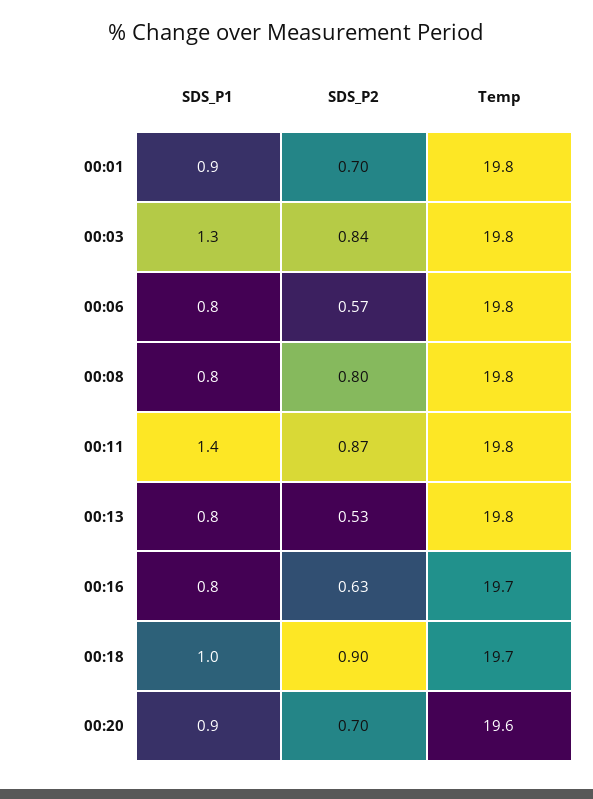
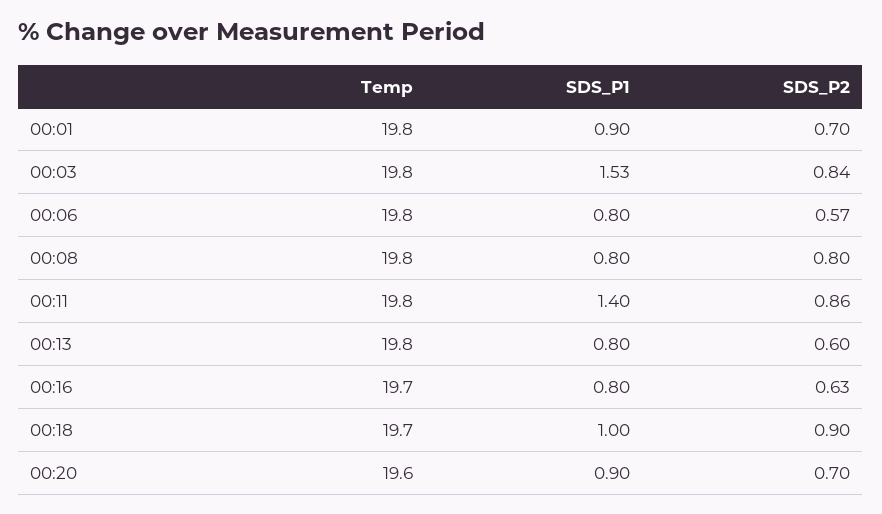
SDS_P1, 00:03: 1.3 -> 1.53
SDS_P2, 00:11: 0.87 -> 0.86
SDS_P2, 00:13: 0.53 -> 0.6

